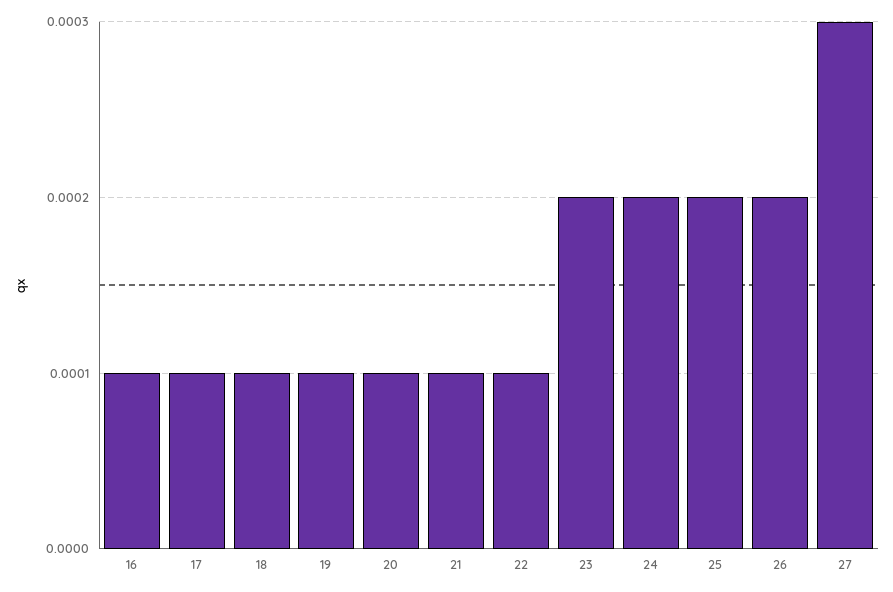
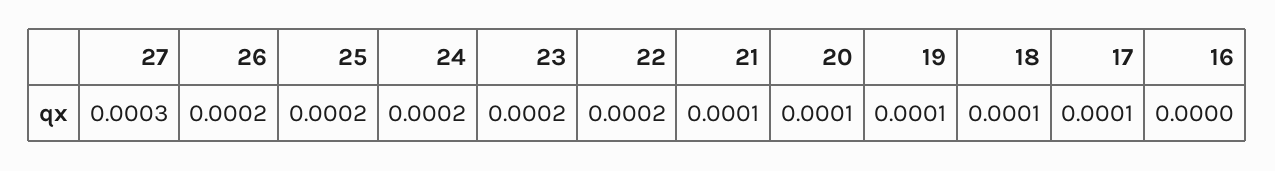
16: 0.0001 -> 0
22: 0.0001 -> 0.0002

